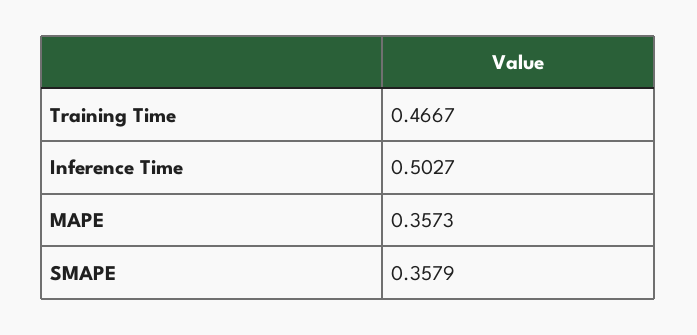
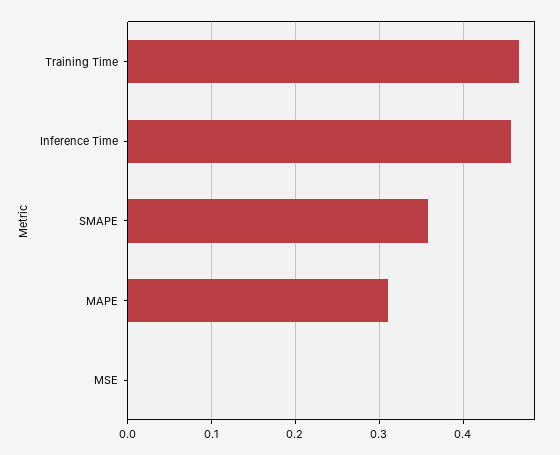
Inference Time: 0.5027 -> 0.46
MAPE: 0.3573 -> 0.31
MSE: none -> 0

